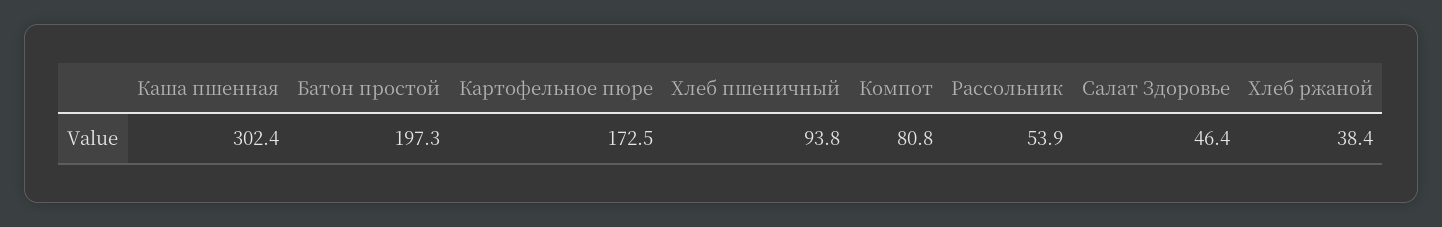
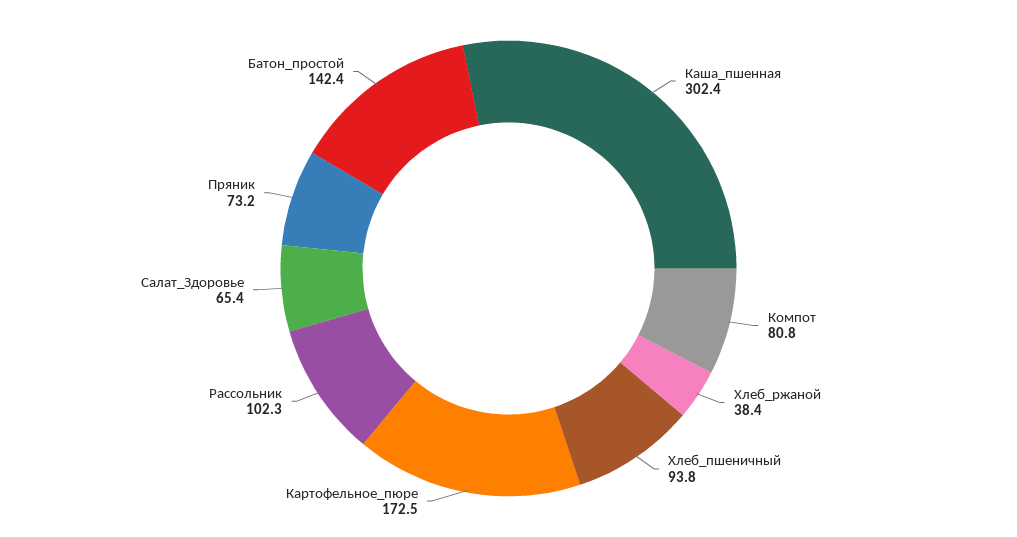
Батон простой: 197.3 -> 142.4
Рассольник: 53.9 -> 102.3
Салат Здоровье: 46.4 -> 65.4
Пряник: none -> 73.2

